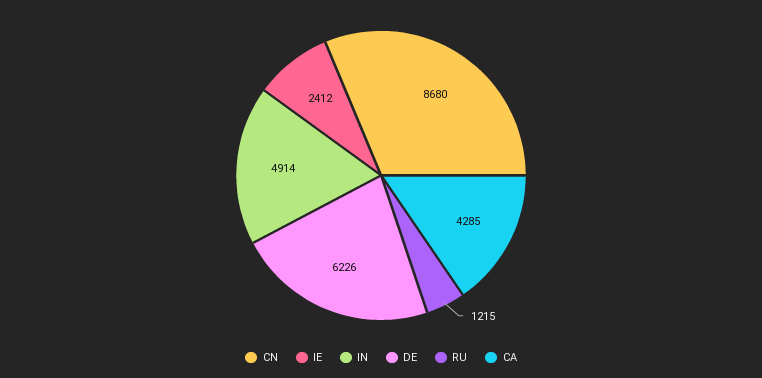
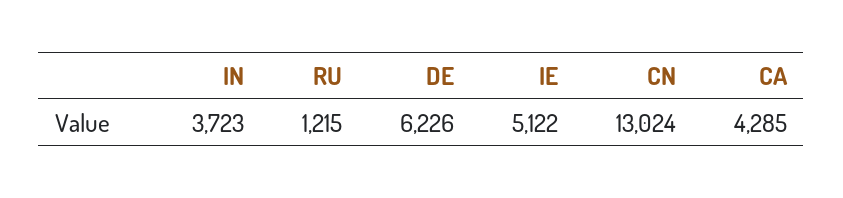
CN: 8680 -> 13024
IE: 2412 -> 5122
IN: 4914 -> 3723

